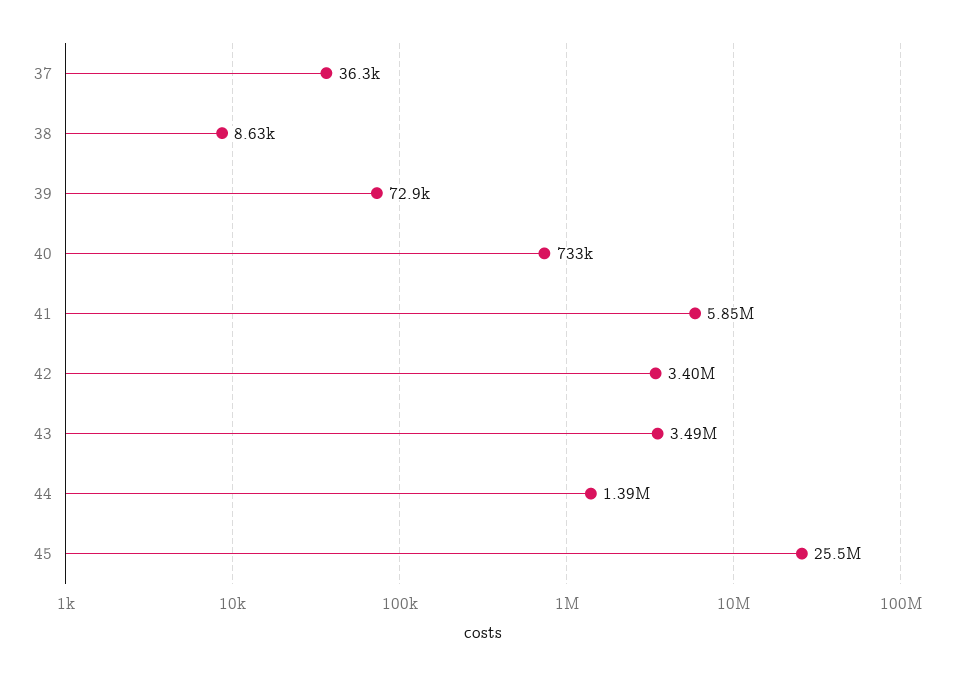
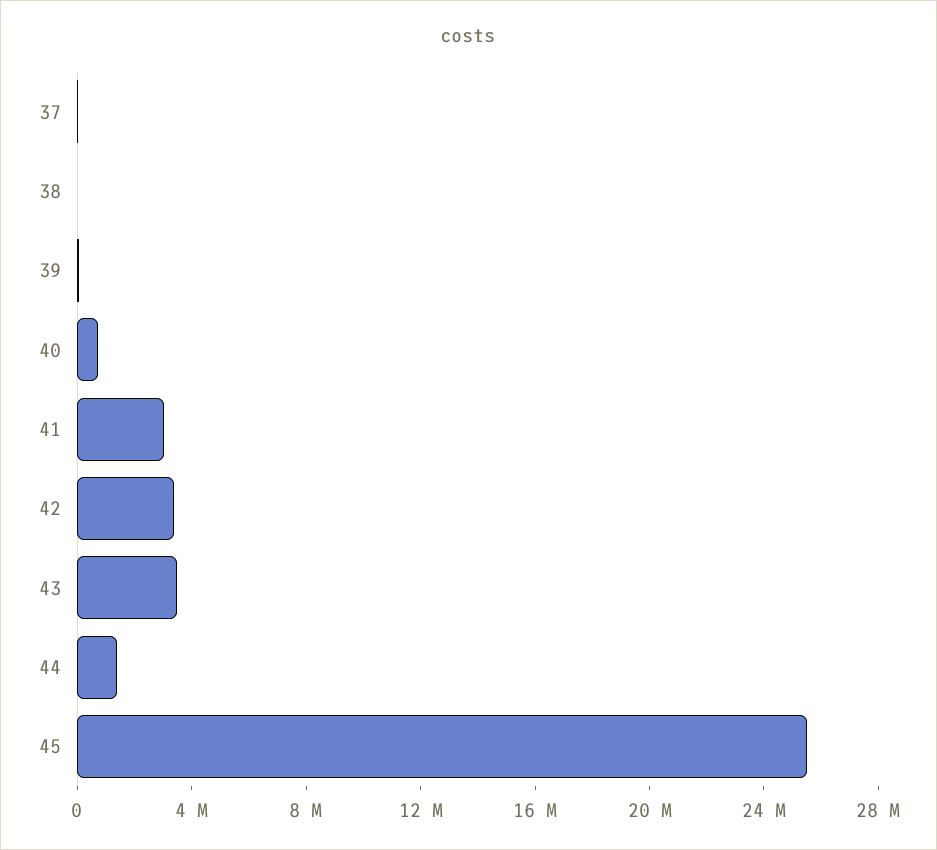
41: 5850000 -> 3000000

